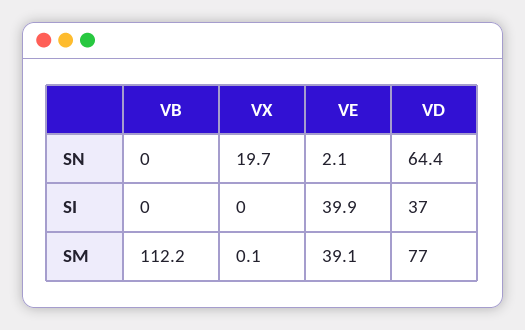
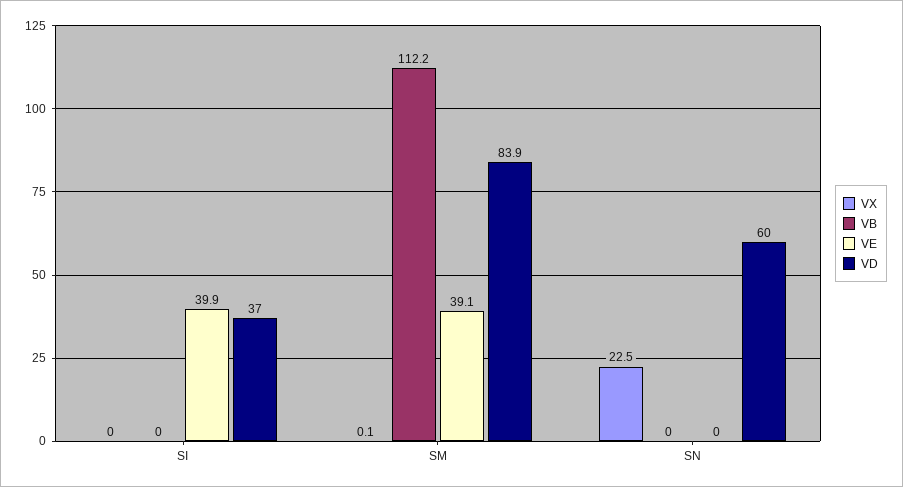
VX, SN: 19.7 -> 22.5
VE, SN: 2.1 -> 0
VD, SN: 64.4 -> 60
VD, SM: 77 -> 83.9

